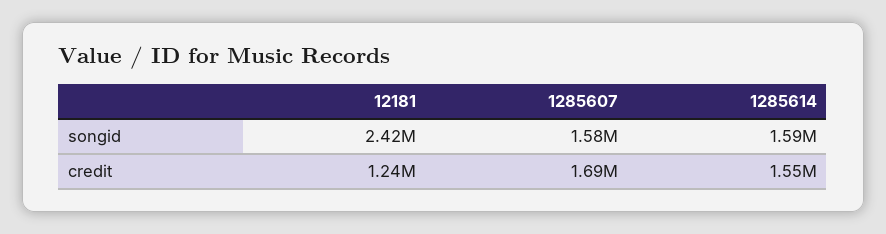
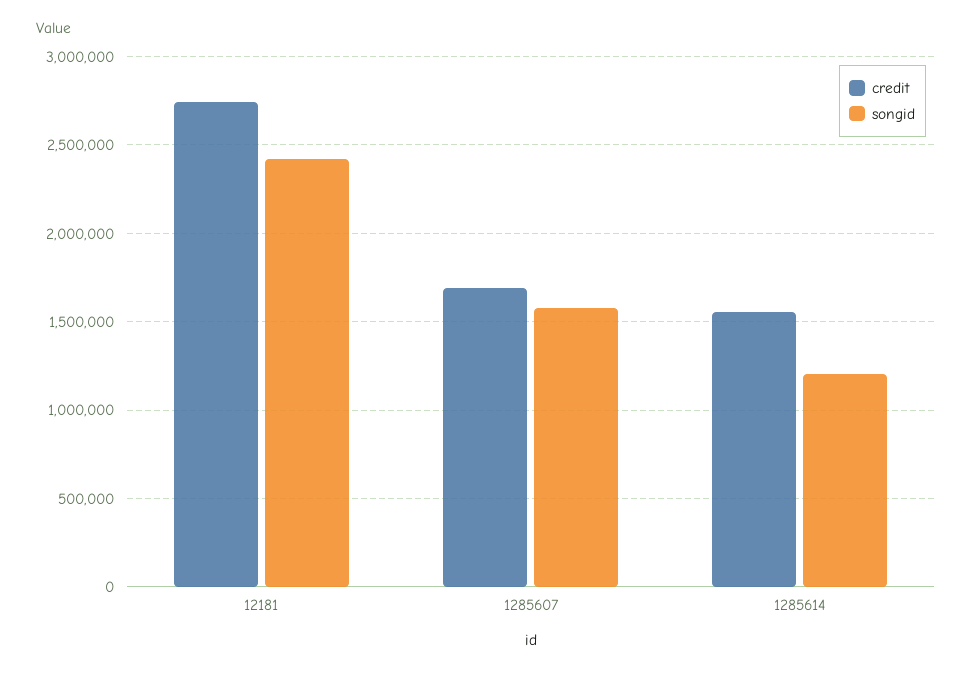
songid, 1285614: 1590000 -> 1200000
credit, 12181: 1240000 -> 2750000

